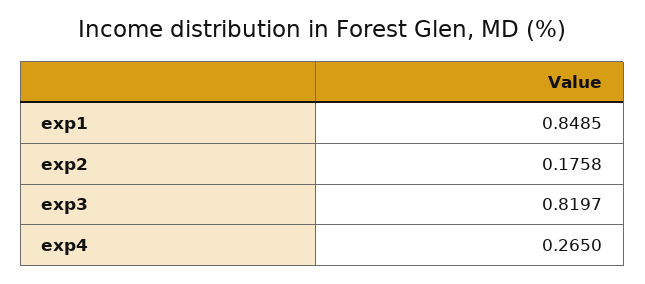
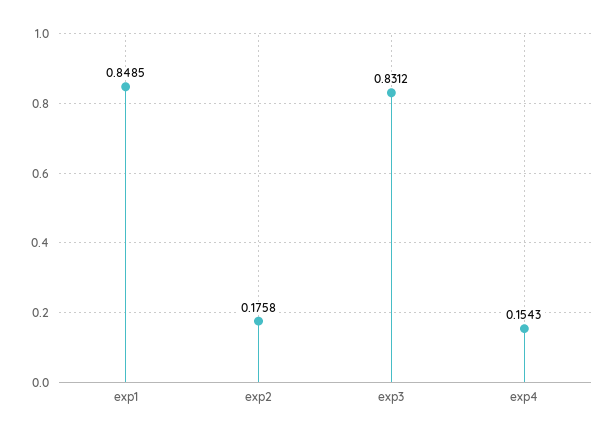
exp3: 0.8197 -> 0.8312
exp4: 0.265 -> 0.1543

